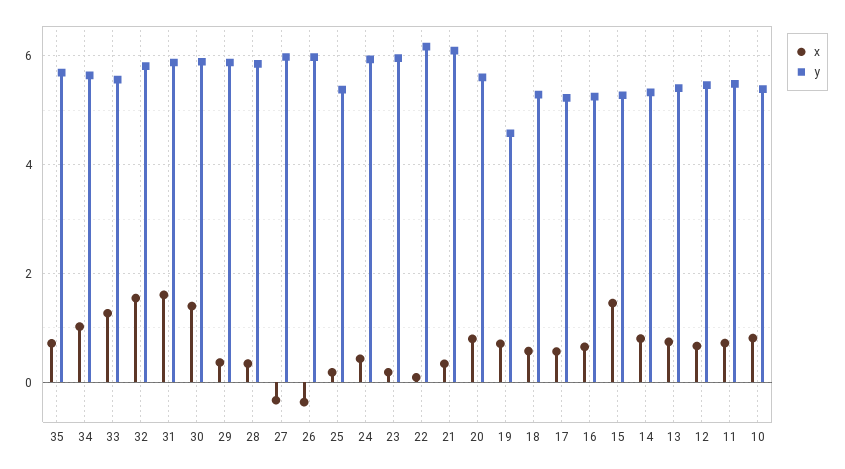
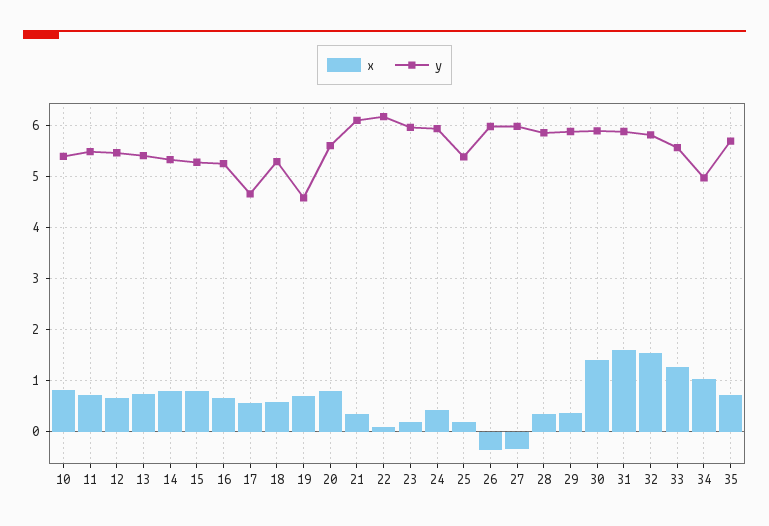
y, 34: 5.6 -> 5
y, 17: 5.2 -> 4.6
x, 15: 1.4 -> 0.8

